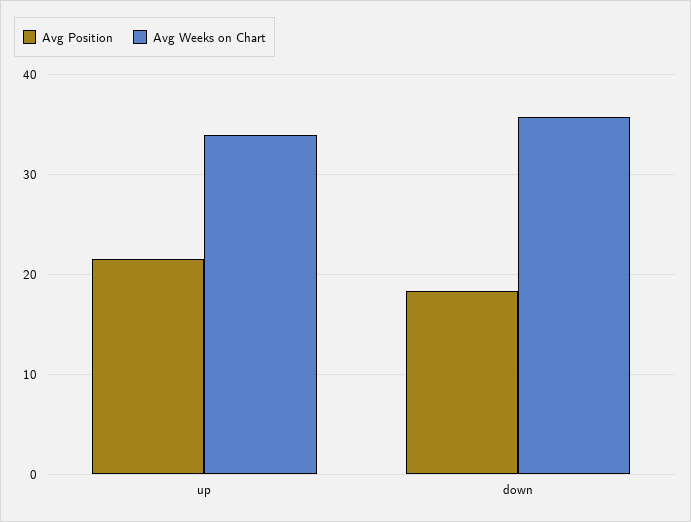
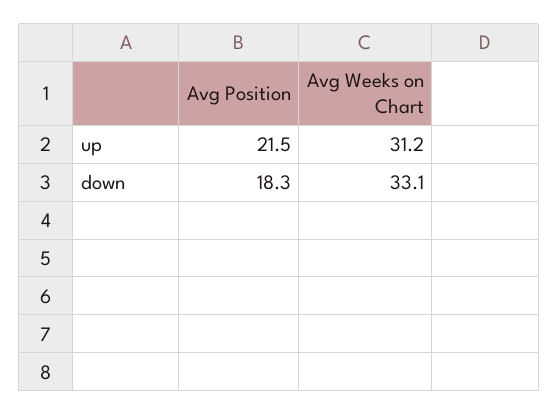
Avg Weeks on Chart, up: 34 -> 31.2
Avg Weeks on Chart, down: 36 -> 33.1

